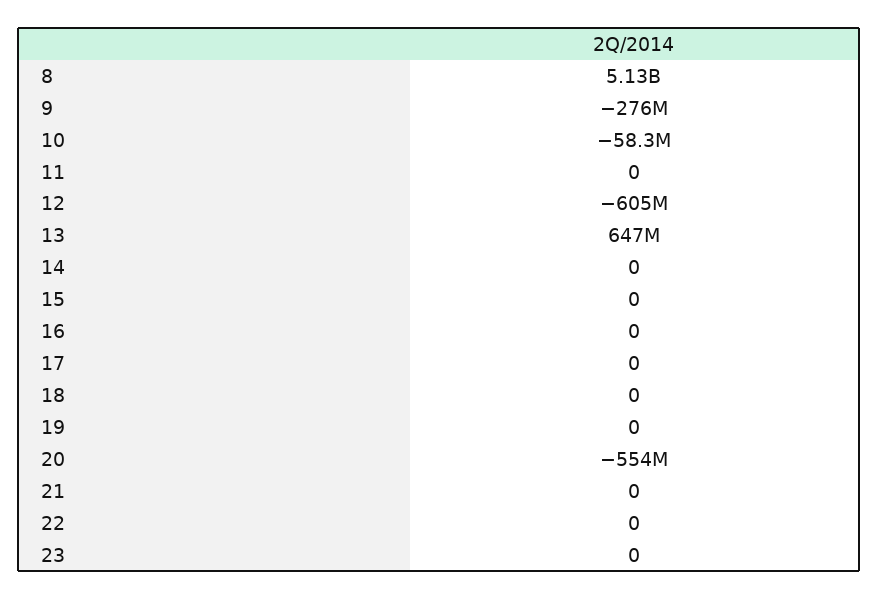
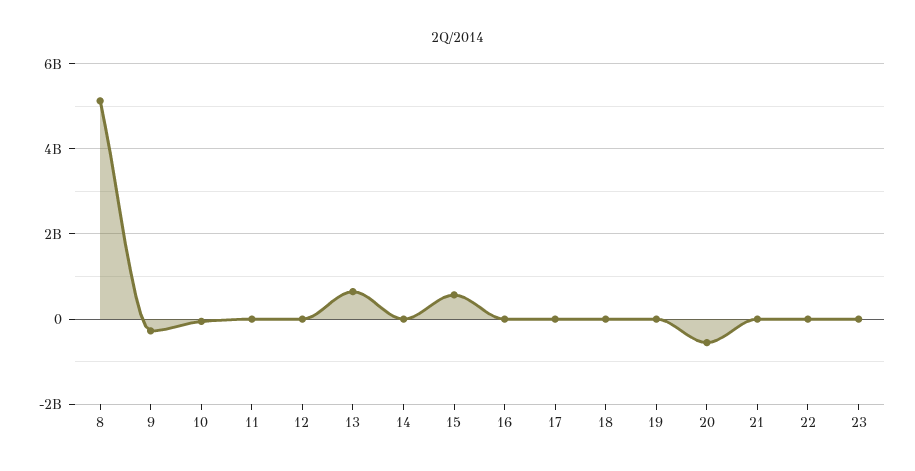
12: -605000000 -> 0
15: 0 -> 600000000

